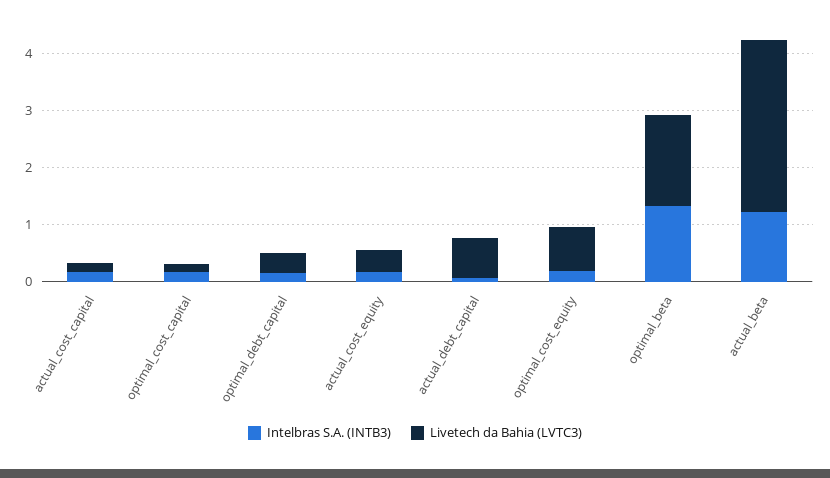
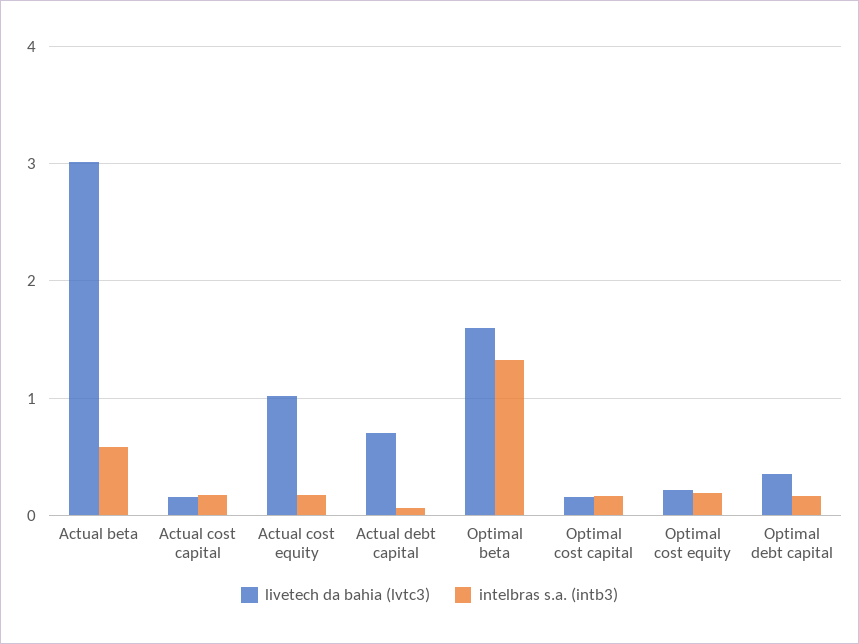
Livetech da Bahia (LVTC3), actual_cost_equity: 0.4 -> 1
Livetech da Bahia (LVTC3), optimal_cost_equity: 0.8 -> 0.2
Intelbras S.A. (INTB3), actual_beta: 1.2 -> 0.6

